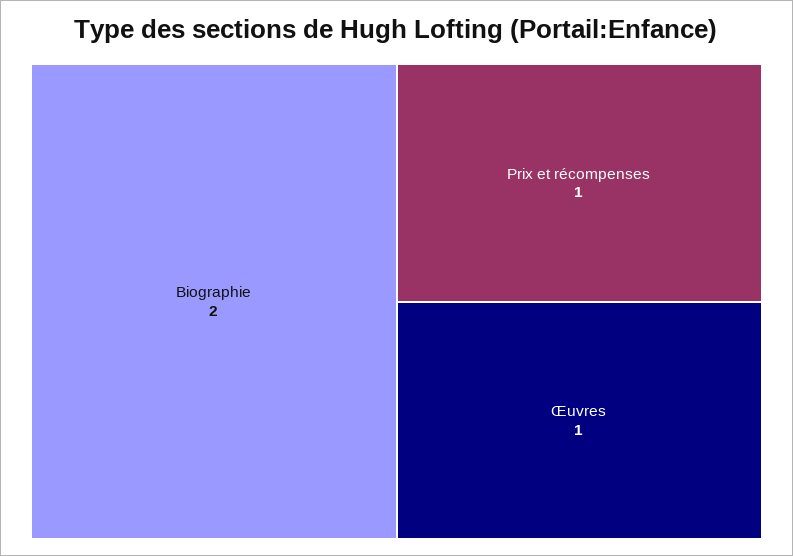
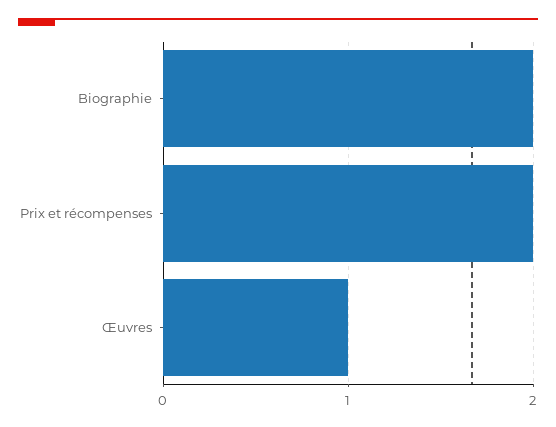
Prix et récompenses: 1 -> 2

